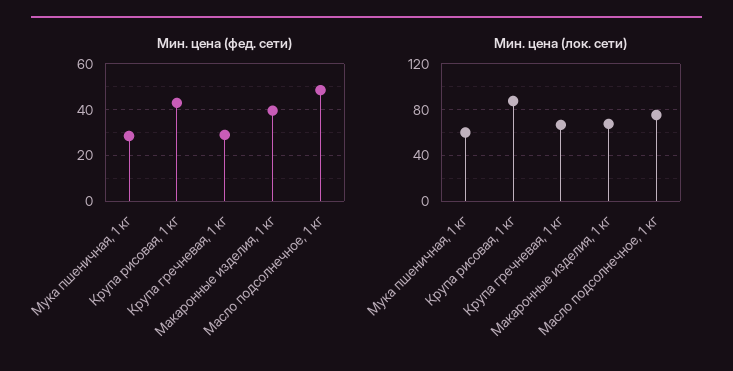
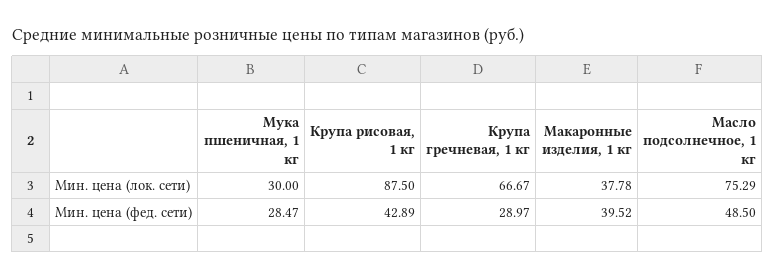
Мин. цена (лок. сети), Мука пшеничная, 1 кг: 60 -> 30
Мин. цена (лок. сети), Макаронные изделия, 1 кг: 70 -> 37.78

